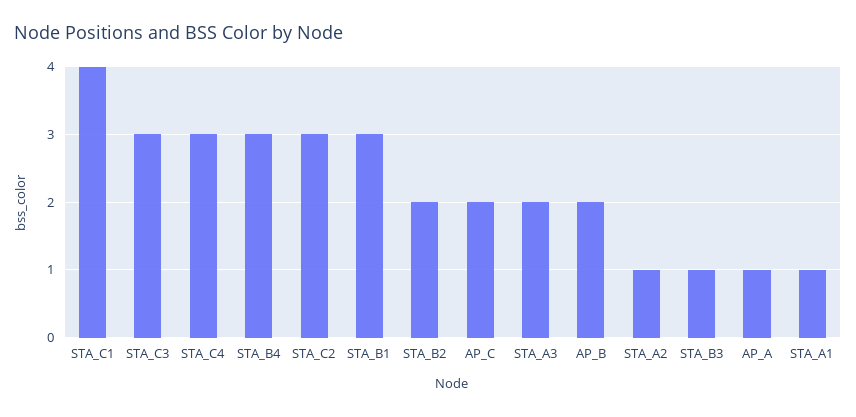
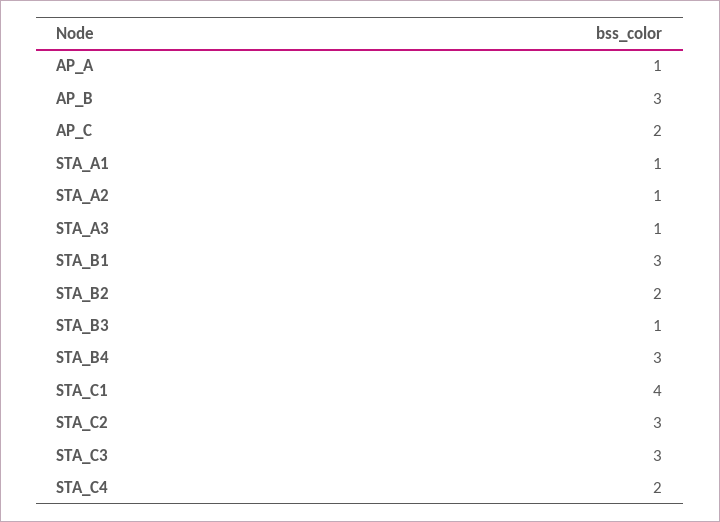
STA_C4: 3 -> 2
STA_A3: 2 -> 1
AP_B: 2 -> 3

